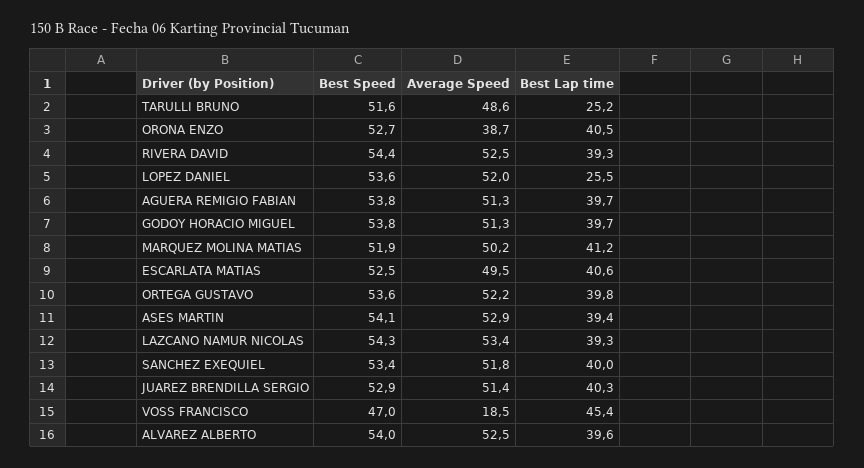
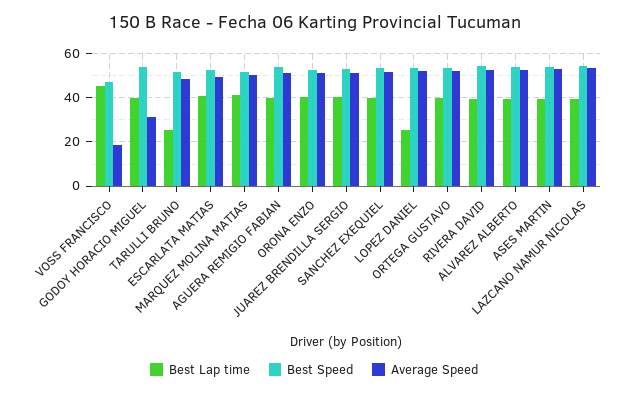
Average Speed, ORONA ENZO: 38.7 -> 50
Average Speed, GODOY HORACIO MIGUEL: 51.3 -> 30

